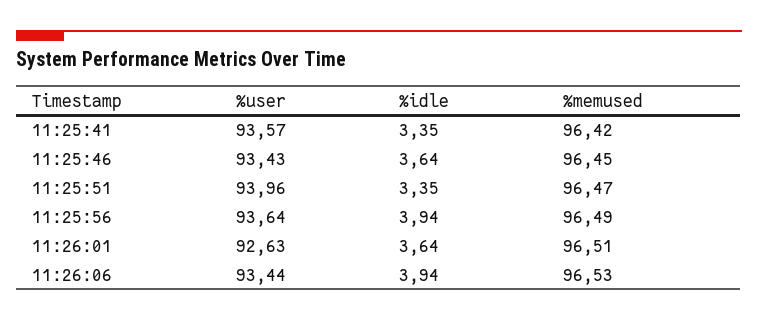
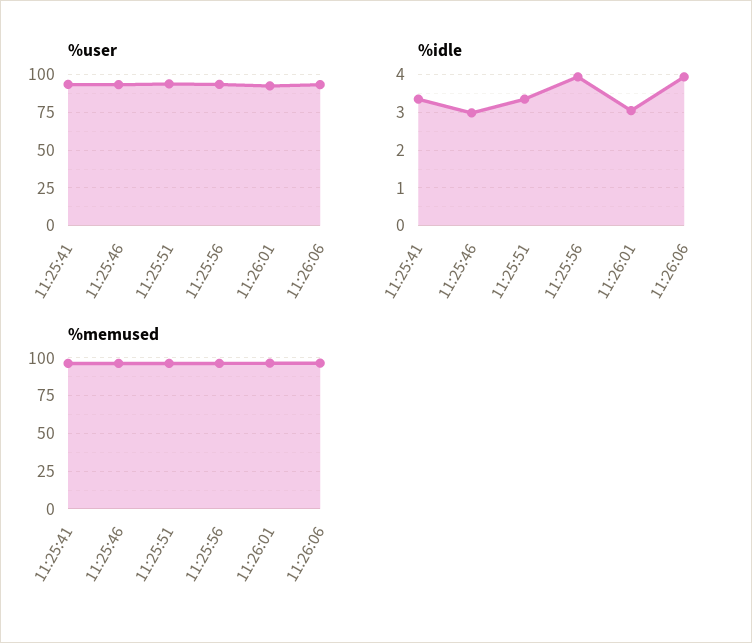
%idle, 11:25:46: 3.64 -> 3
%idle, 11:26:01: 3.64 -> 3

